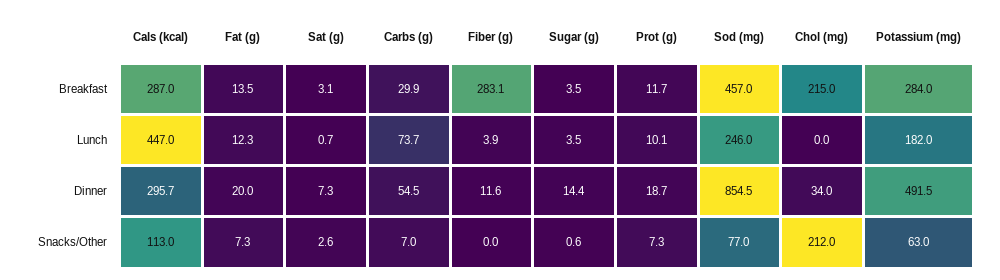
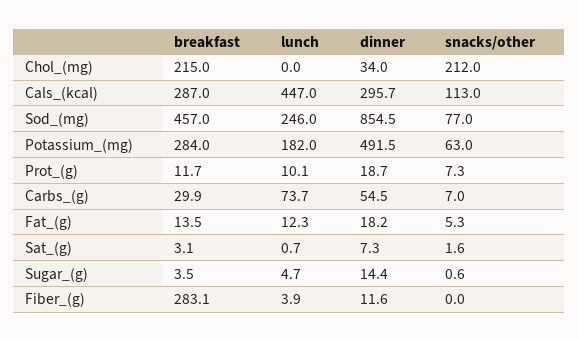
Sugar (g), Lunch: 3.5 -> 4.7
Fat (g), Dinner: 20 -> 18.2
Fat (g), Snacks/Other: 7.3 -> 5.3
Sat (g), Snacks/Other: 2.6 -> 1.6

